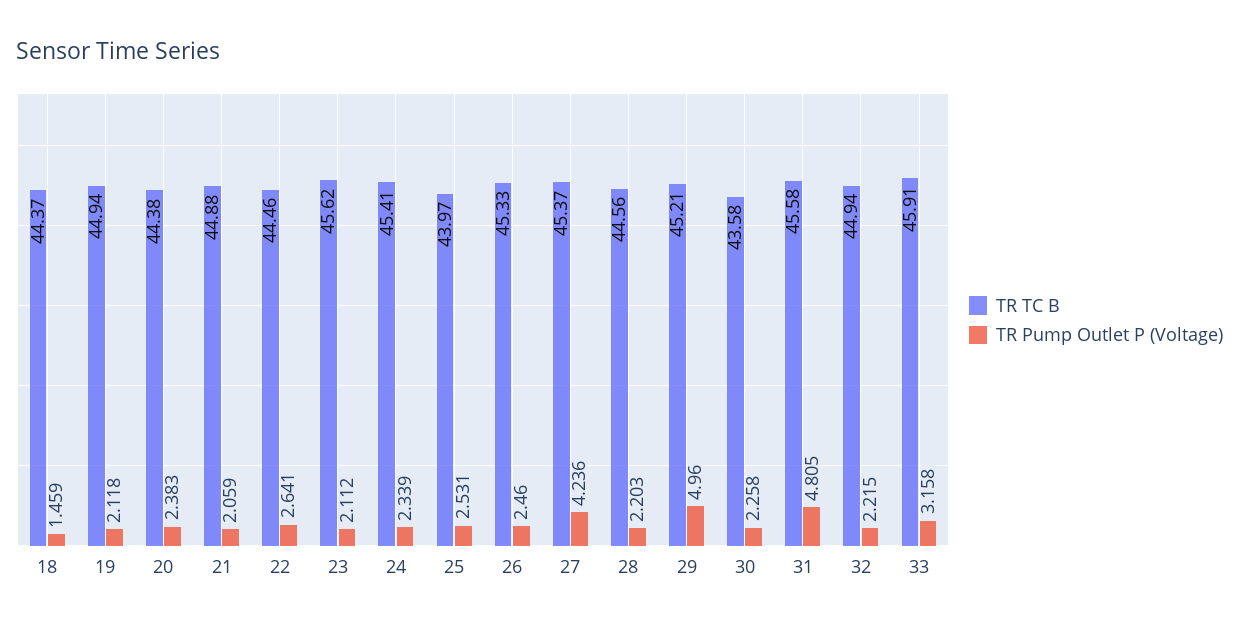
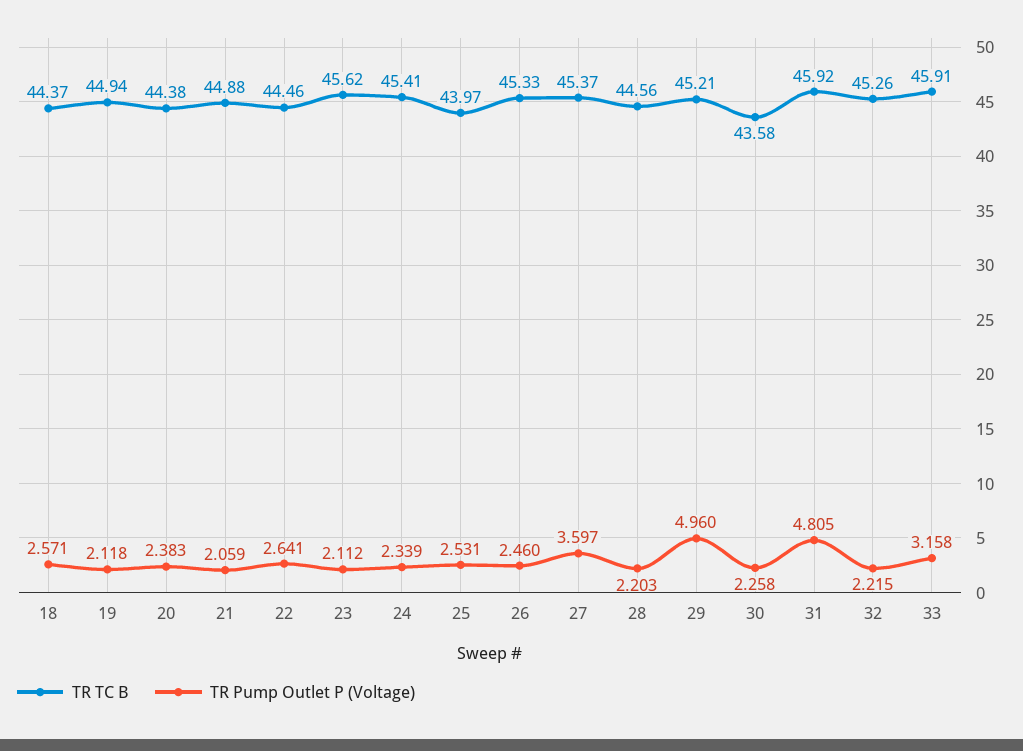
TR Pump Outlet P (Voltage), 18: 1.459 -> 2.571
TR Pump Outlet P (Voltage), 27: 4.236 -> 3.597
TR TC B, 31: 45.58 -> 45.92
TR TC B, 32: 44.94 -> 45.26

